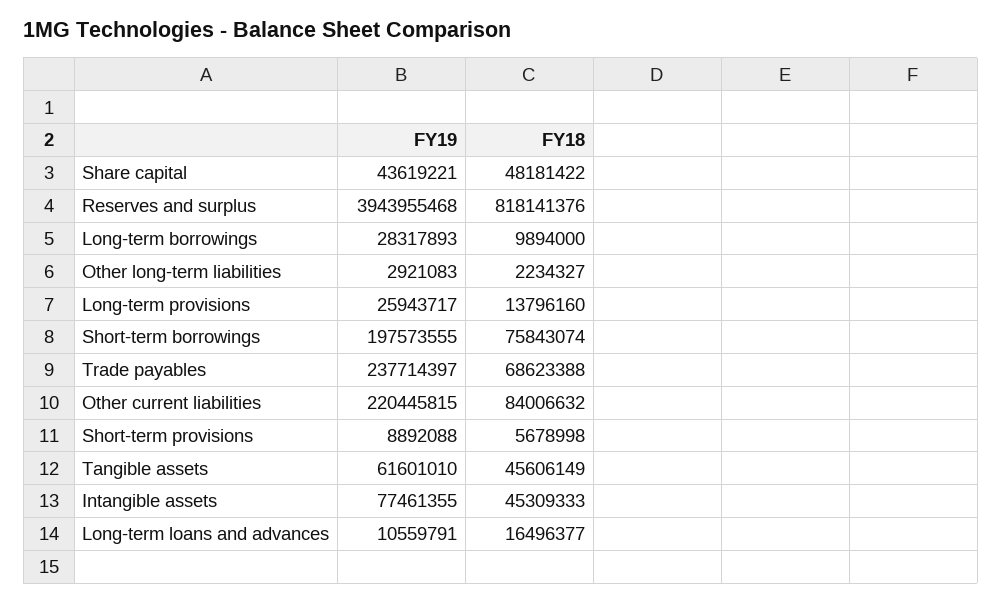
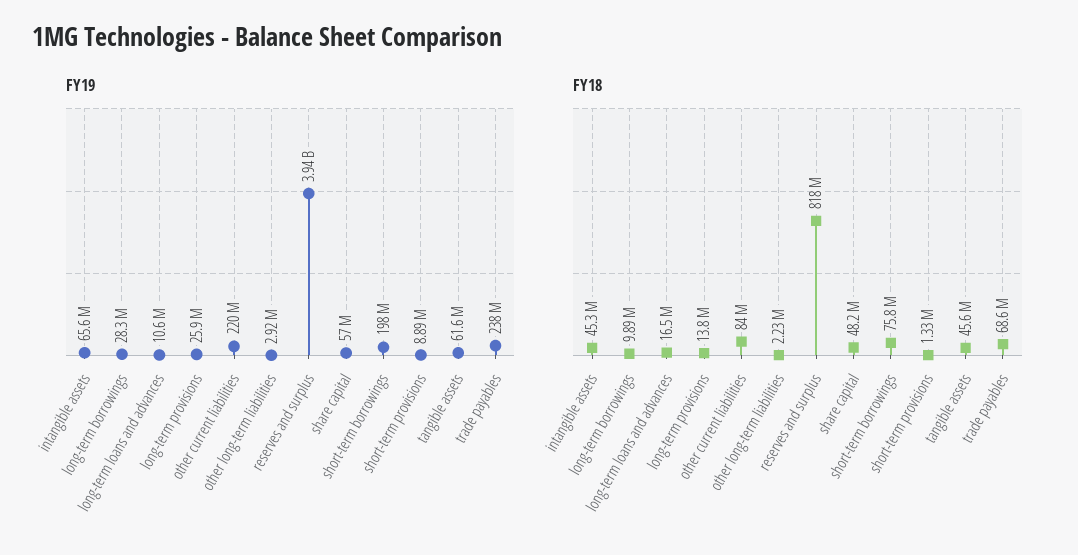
FY19, Share capital: 43619221 -> 57000000
FY18, Short-term provisions: 5678998 -> 1330000
FY19, Intangible assets: 77461355 -> 65600000

